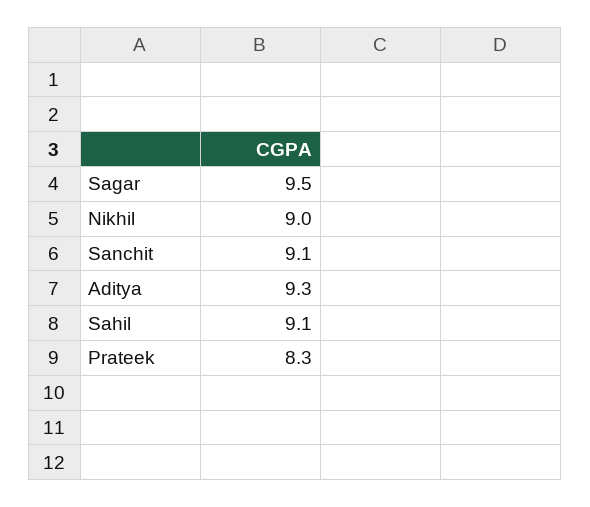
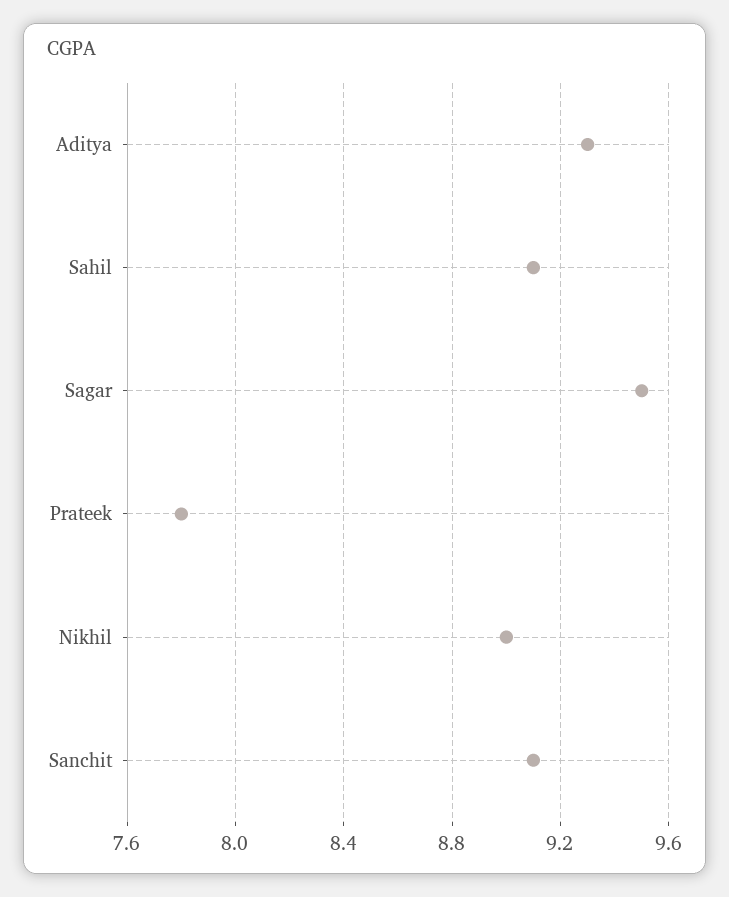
Prateek: 8.3 -> 7.8

